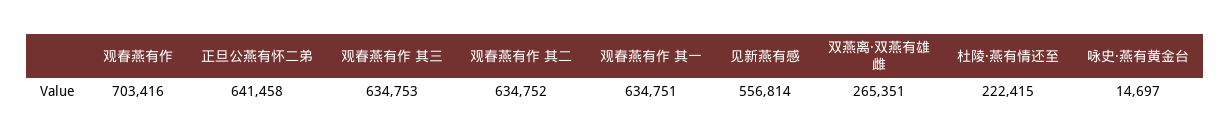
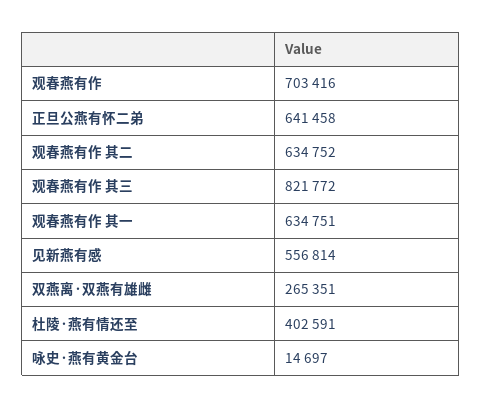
观春燕有作 其三: 634753 -> 821772
杜陵·燕有情还至: 222415 -> 402591

